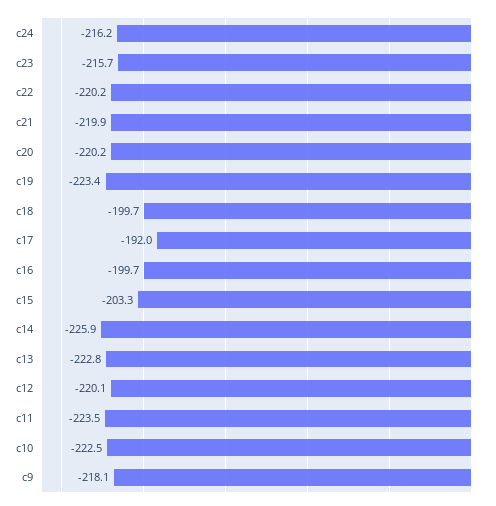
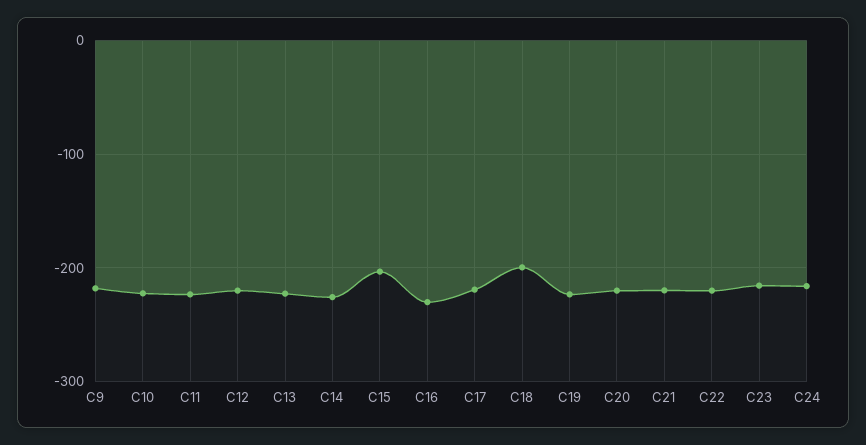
c17: -192 -> -220
c16: -199.7 -> -230

